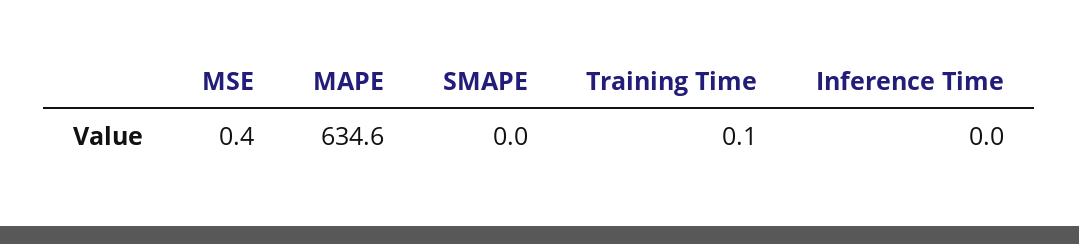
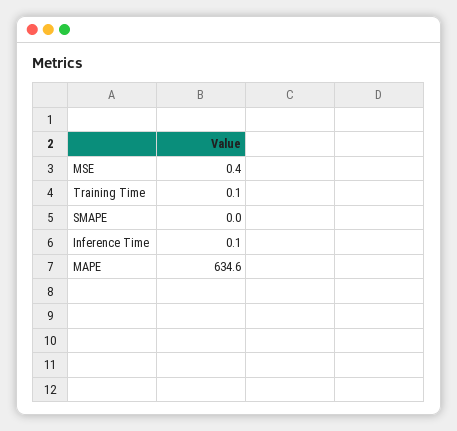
Inference Time: 0 -> 0.1

